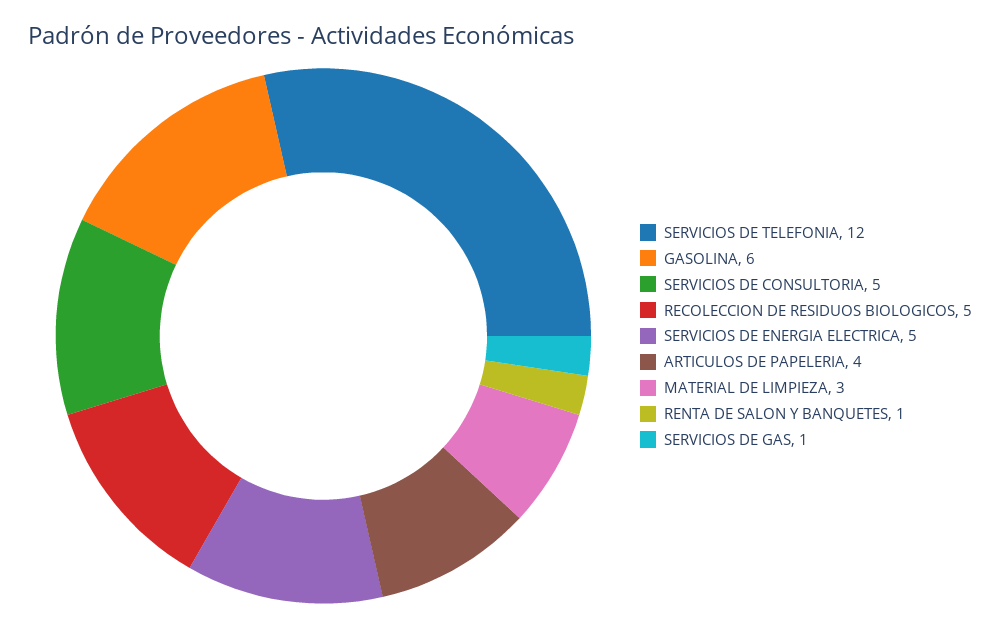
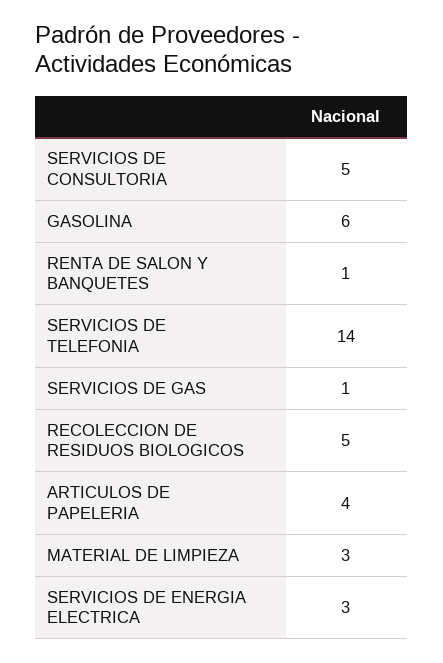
SERVICIOS DE TELEFONIA: 12 -> 14
SERVICIOS DE ENERGIA ELECTRICA: 5 -> 3

